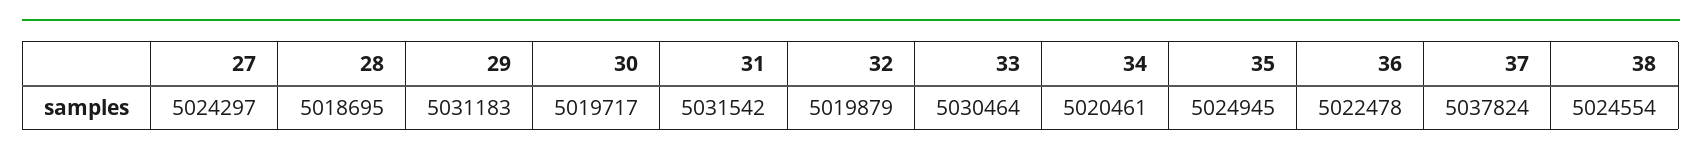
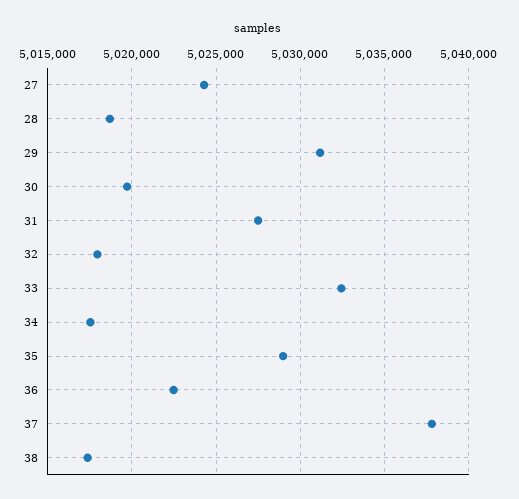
31: 5031542 -> 5027500
32: 5019879 -> 5018000
33: 5030464 -> 5032500
34: 5020461 -> 5017500
35: 5024945 -> 5029000
38: 5024554 -> 5017500

